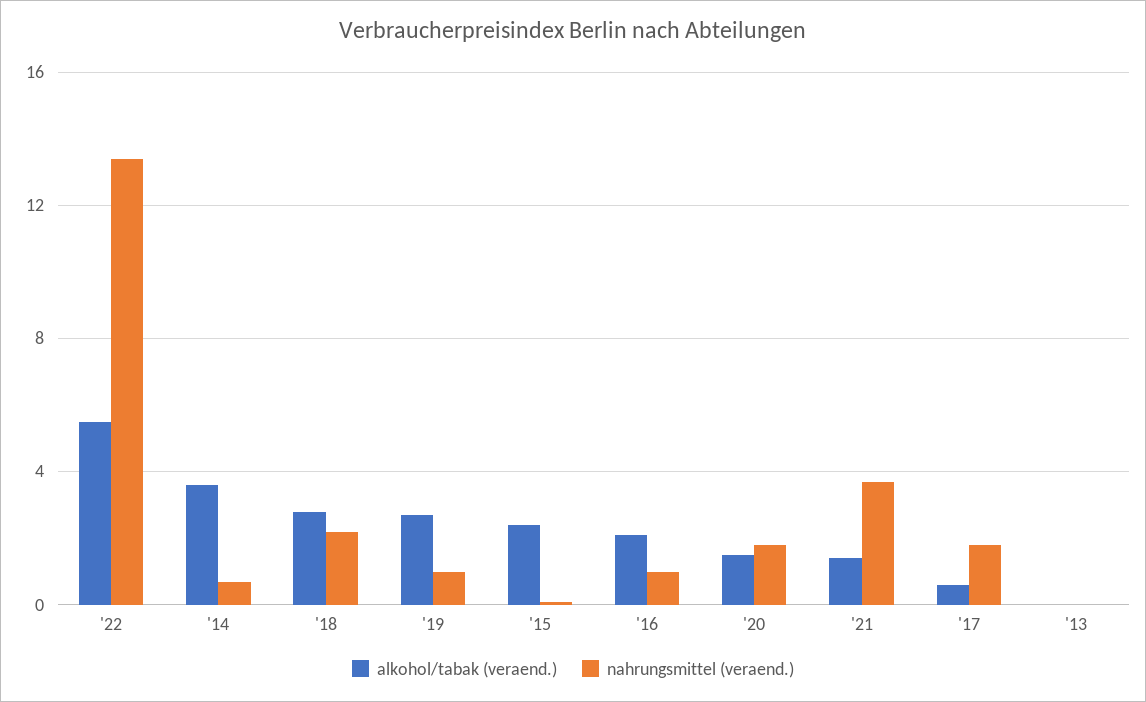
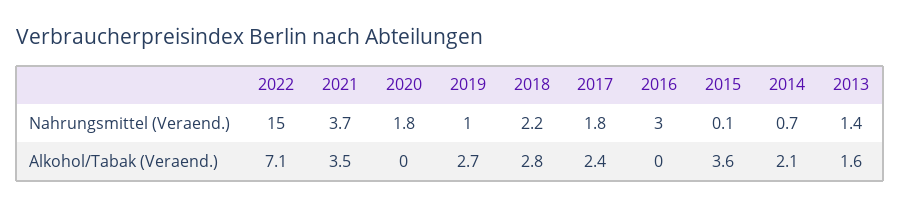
alkohol/tabak (veraend.), '22: 5.5 -> 7.1
nahrungsmittel (veraend.), '22: 13.5 -> 15
alkohol/tabak (veraend.), '14: 3.5 -> 2.1
alkohol/tabak (veraend.), '15: 2.5 -> 3.6
alkohol/tabak (veraend.), '16: 2 -> 0
nahrungsmittel (veraend.), '16: 1 -> 3
alkohol/tabak (veraend.), '20: 1.5 -> 0
alkohol/tabak (veraend.), '21: 1.5 -> 3.5
alkohol/tabak (veraend.), '17: 0.5 -> 2.4
alkohol/tabak (veraend.), '13: 0 -> 1.6
nahrungsmittel (veraend.), '13: 0 -> 1.4

